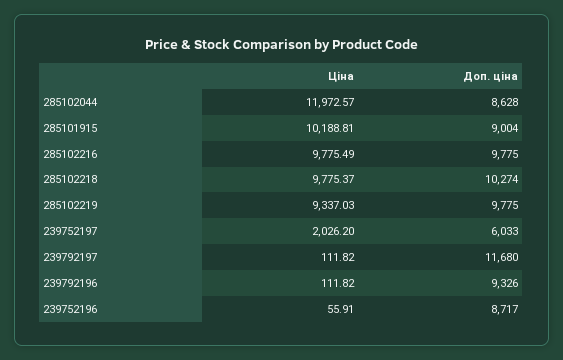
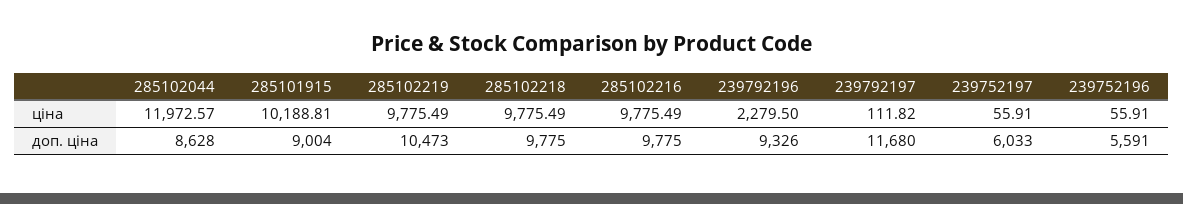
Ціна, 285102218: 9775.37 -> 9775.49
Доп. ціна, 285102218: 10274 -> 9775
Ціна, 285102219: 9337.03 -> 9775.49
Доп. ціна, 285102219: 9775 -> 10473
Ціна, 239752197: 2026.2 -> 55.91
Ціна, 239792196: 111.82 -> 2279.5
Доп. ціна, 239752196: 8717 -> 5591

